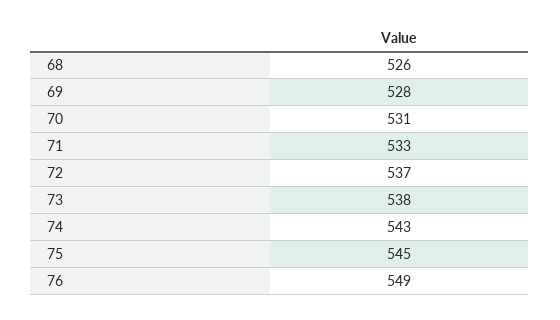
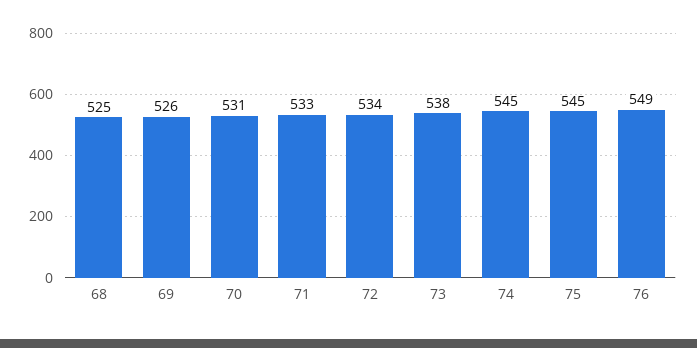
68: 526 -> 525
69: 528 -> 526
72: 537 -> 534
74: 543 -> 545

